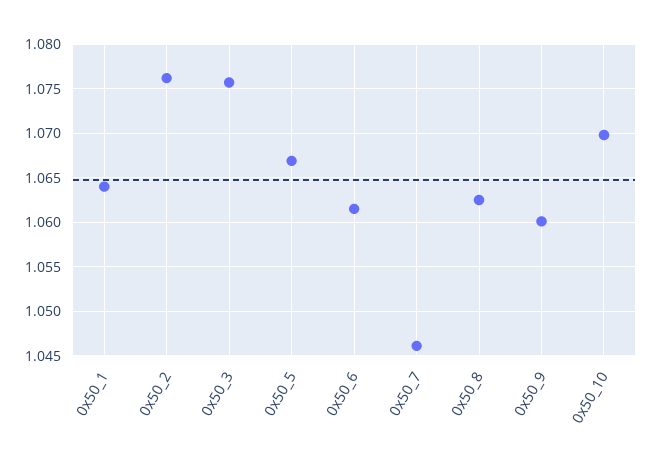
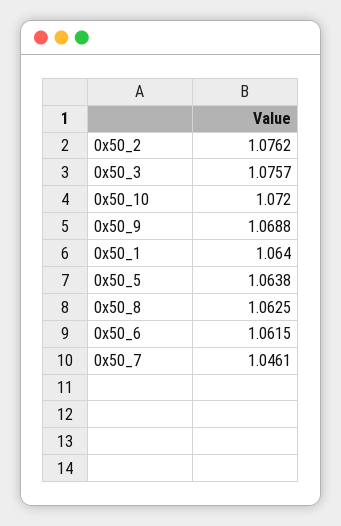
0x50_5: 1.067 -> 1.0638
0x50_9: 1.06 -> 1.0688
0x50_10: 1.07 -> 1.072

